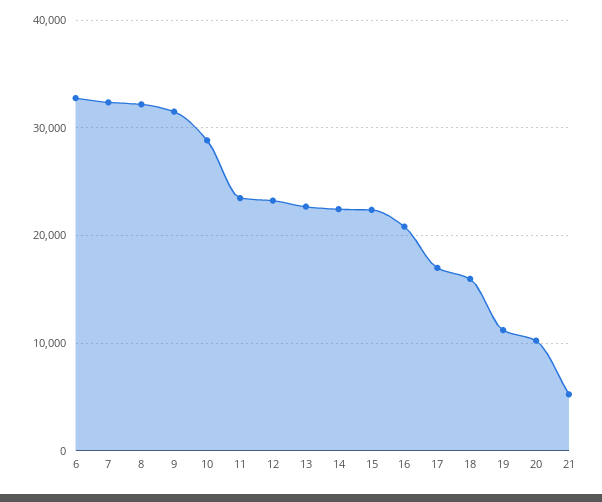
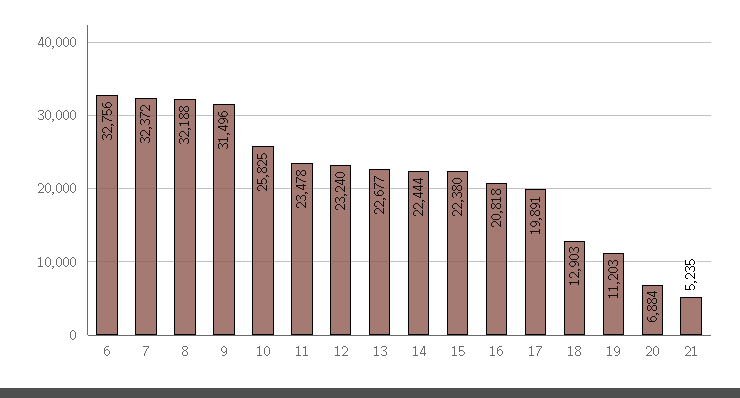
10: 29000 -> 25825
17: 17000 -> 19891
18: 16000 -> 12903
20: 10000 -> 6884

